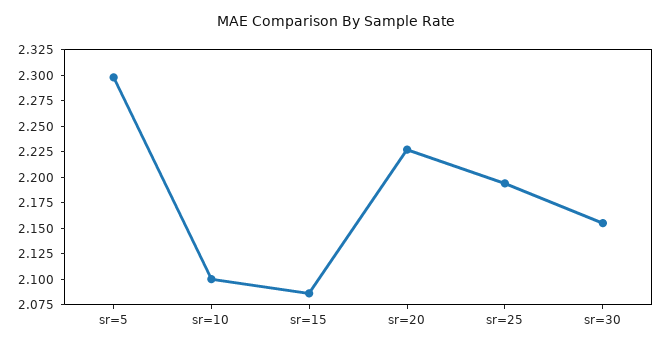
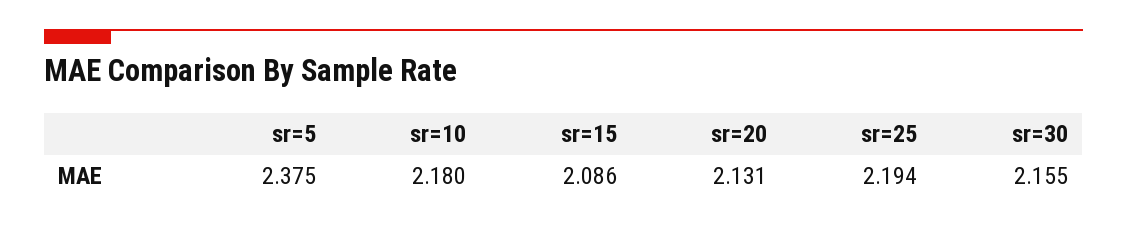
sr=5: 2.3 -> 2.375
sr=10: 2.1 -> 2.18
sr=20: 2.225 -> 2.131

